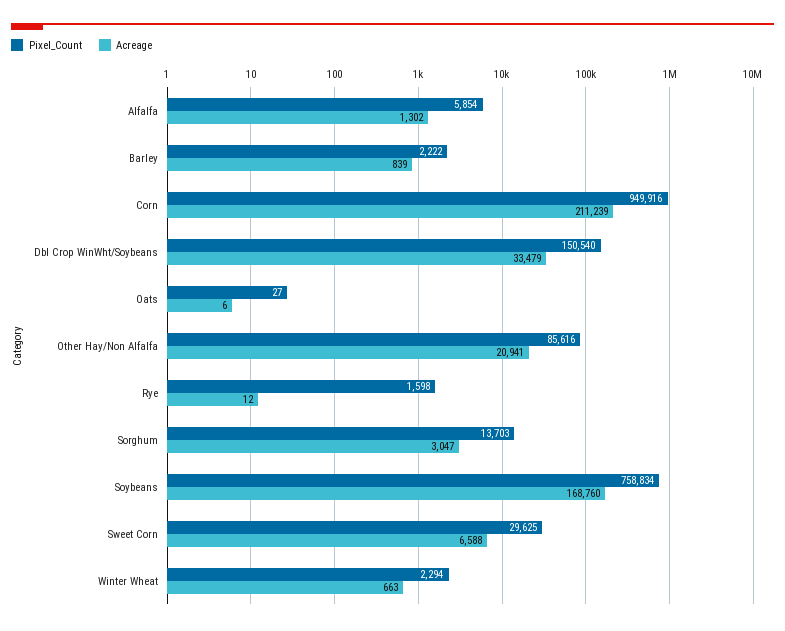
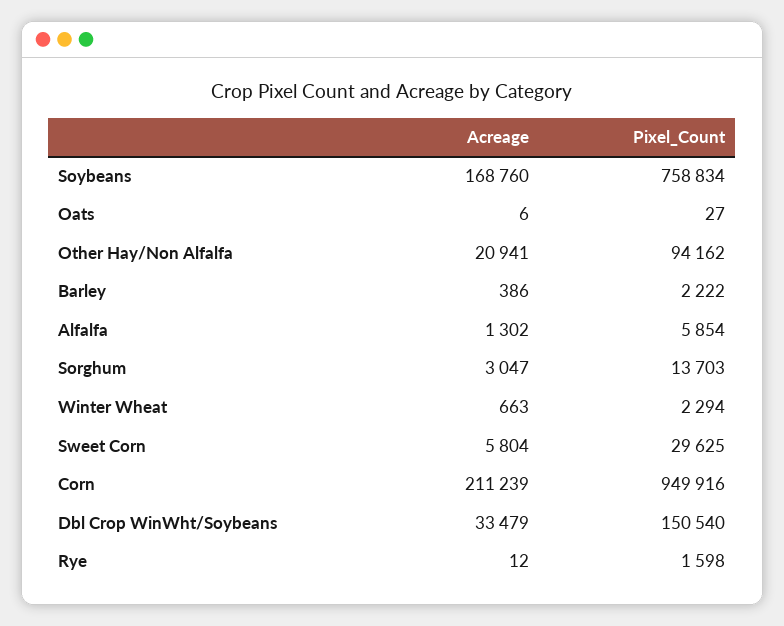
Acreage, Barley: 839 -> 386
Pixel_Count, Other Hay/Non Alfalfa: 85616 -> 94162
Acreage, Sweet Corn: 6588 -> 5804

